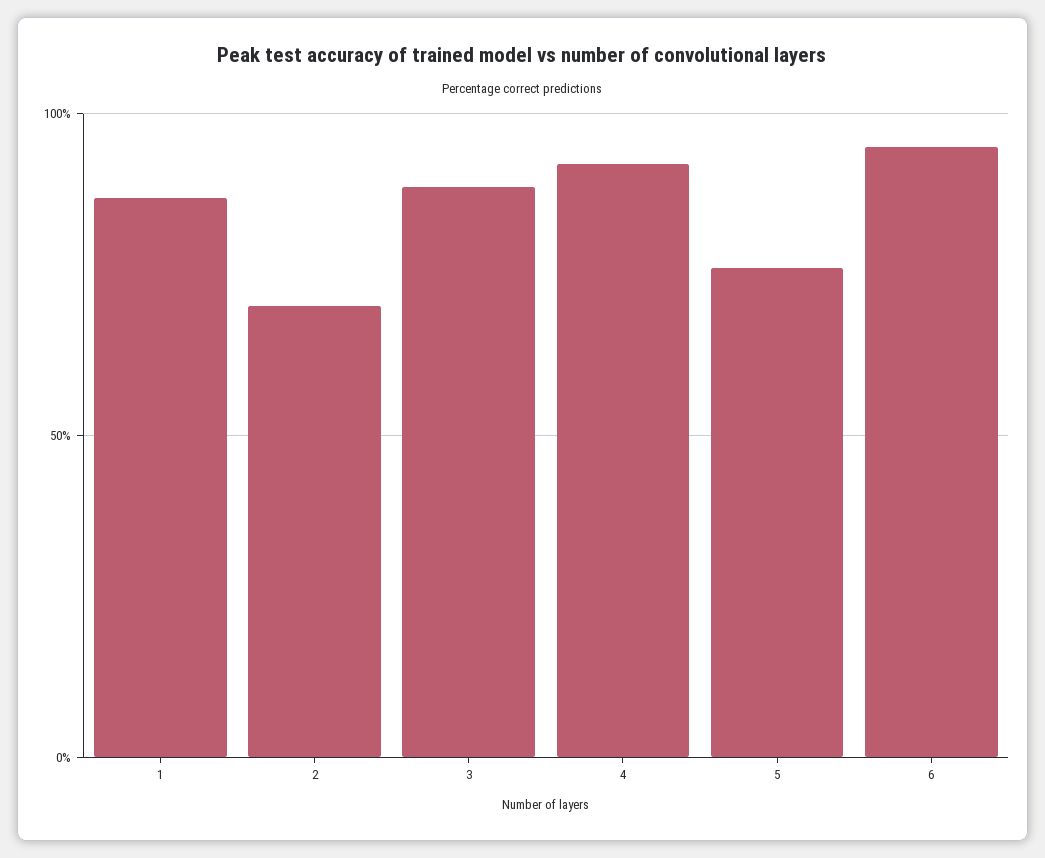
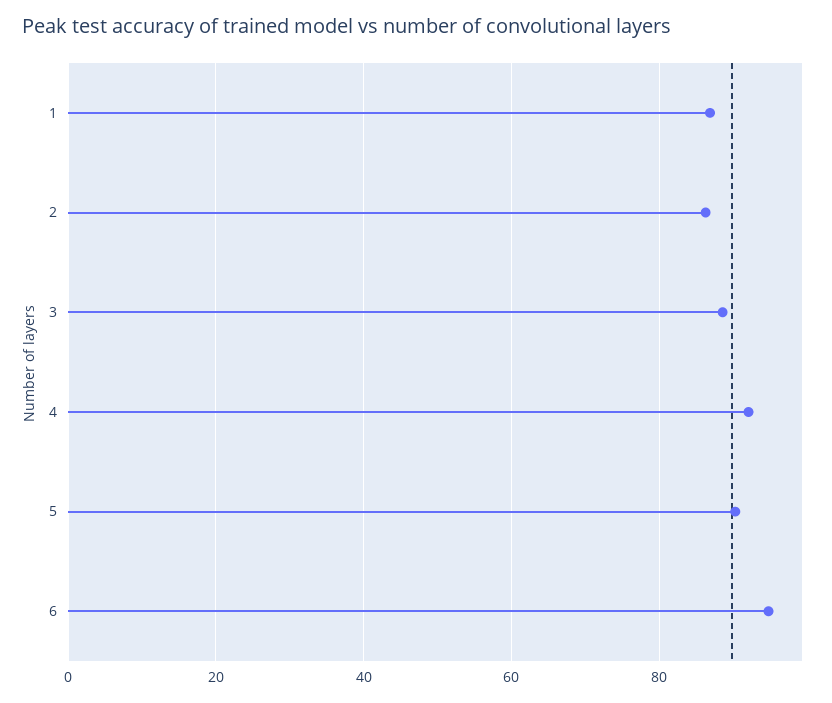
2: 70 -> 86
5: 75 -> 90

